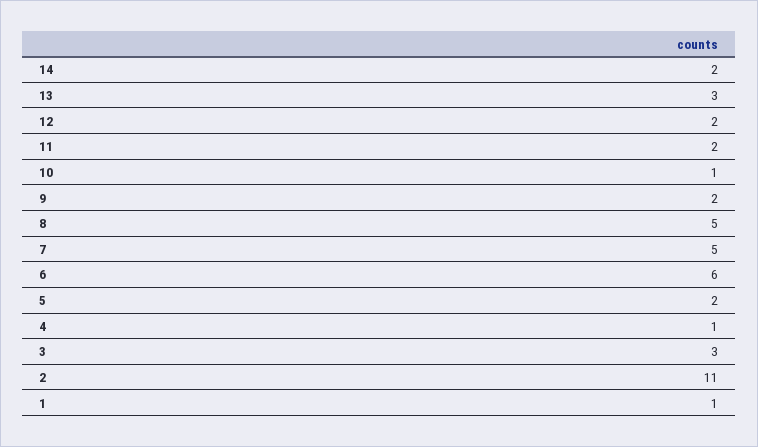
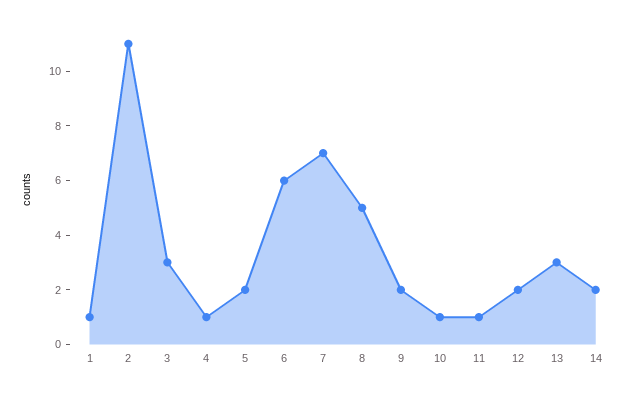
11: 2 -> 1
7: 5 -> 7

